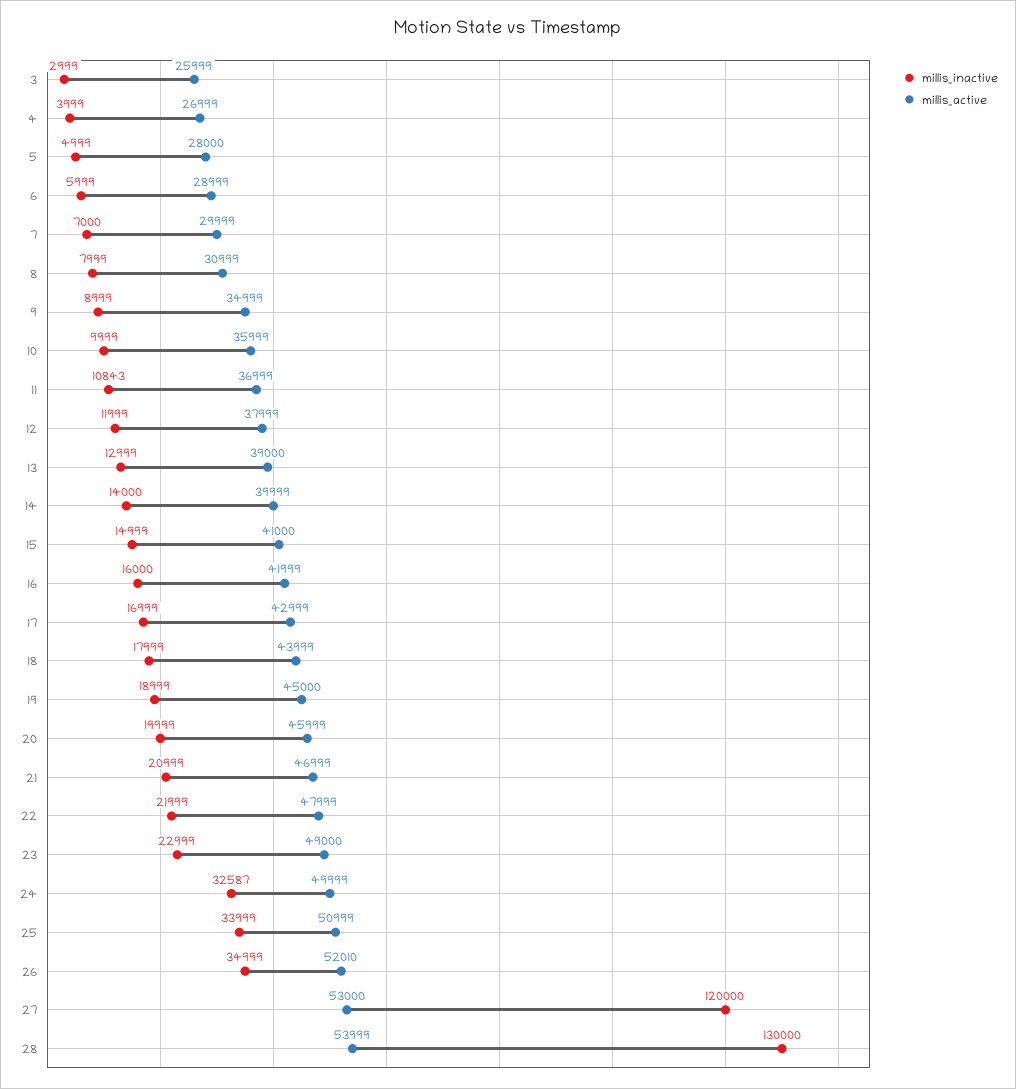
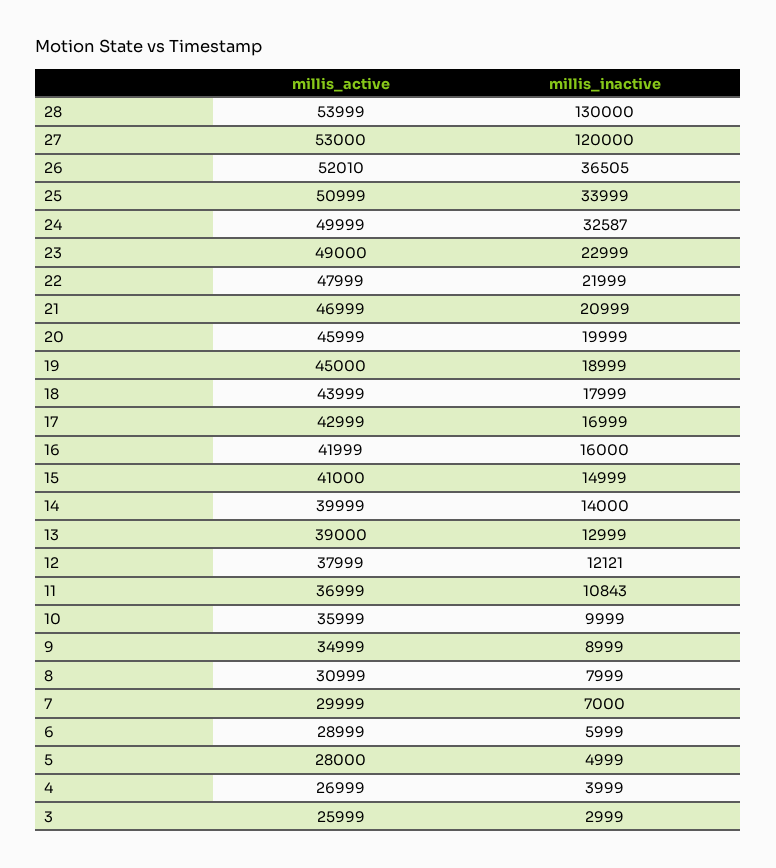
millis_inactive, 12: 11999 -> 12121
millis_inactive, 26: 34999 -> 36505

